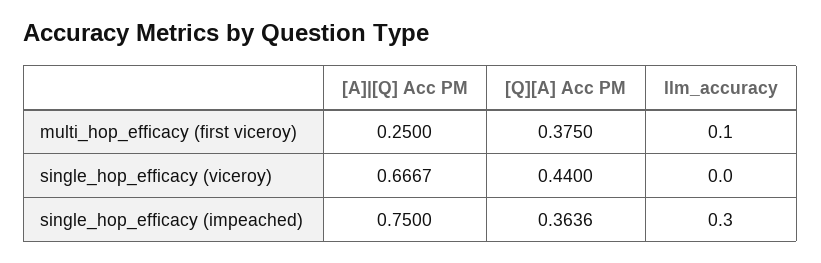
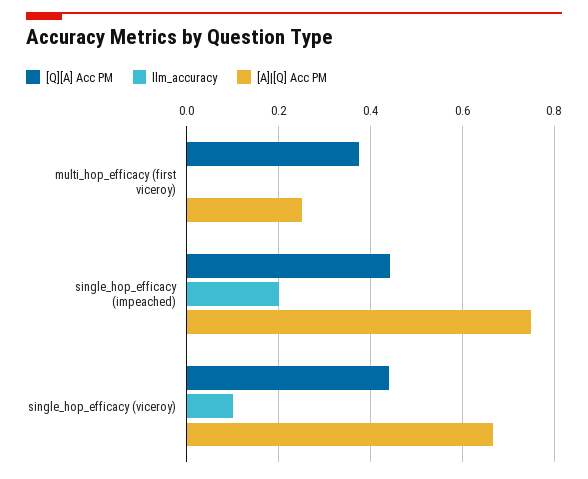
llm_accuracy, multi_hop_efficacy (first viceroy): 0.1 -> 0
llm_accuracy, single_hop_efficacy (viceroy): 0 -> 0.1
[Q][A] Acc PM, single_hop_efficacy (impeached): 0.3636 -> 0.44
llm_accuracy, single_hop_efficacy (impeached): 0.3 -> 0.2

